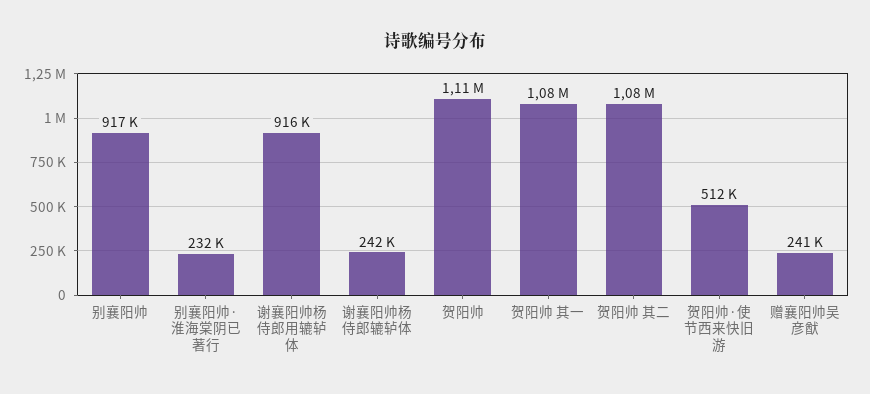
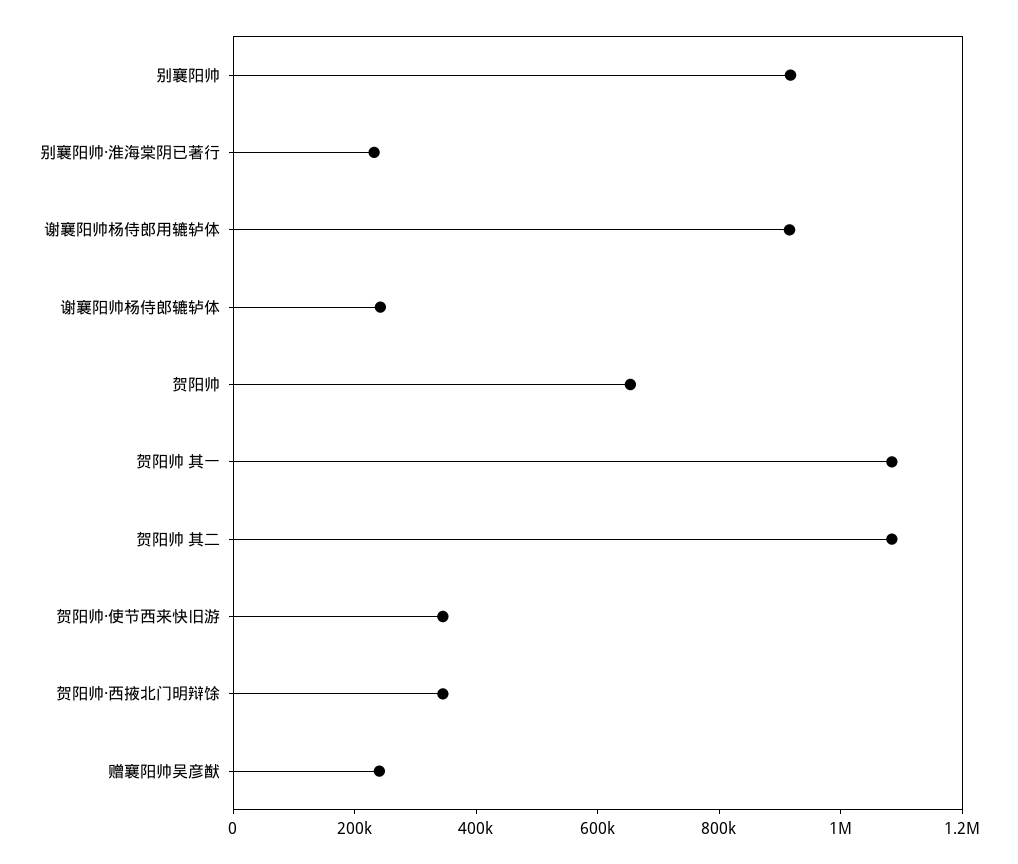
贺阳帅: 1110000 -> 650000
贺阳帅·使节西来快旧游: 512000 -> 350000
贺阳帅·西掖北门明辩馀: none -> 350000

